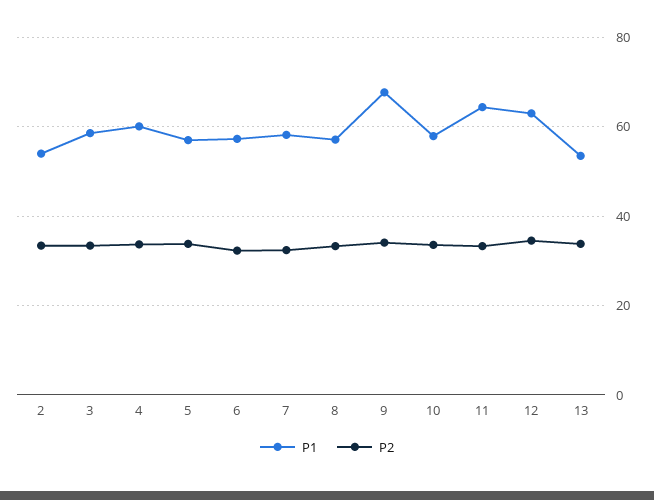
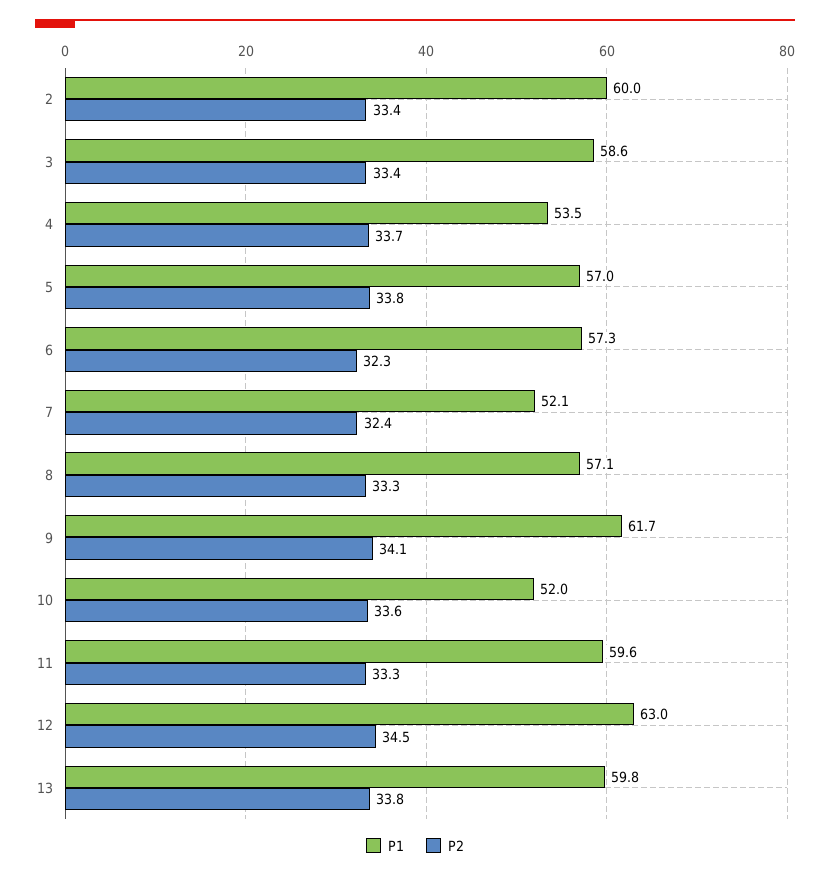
P1, 2: 54 -> 60
P1, 4: 60 -> 53.5
P1, 7: 58 -> 52.1
P1, 9: 68 -> 61.7
P1, 10: 58 -> 52
P1, 11: 64 -> 59.6
P1, 13: 54 -> 59.8

